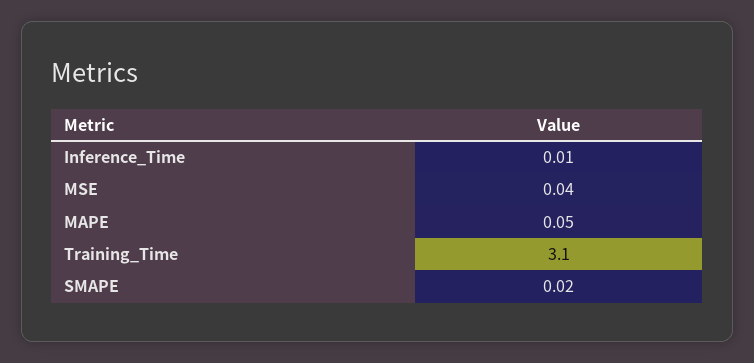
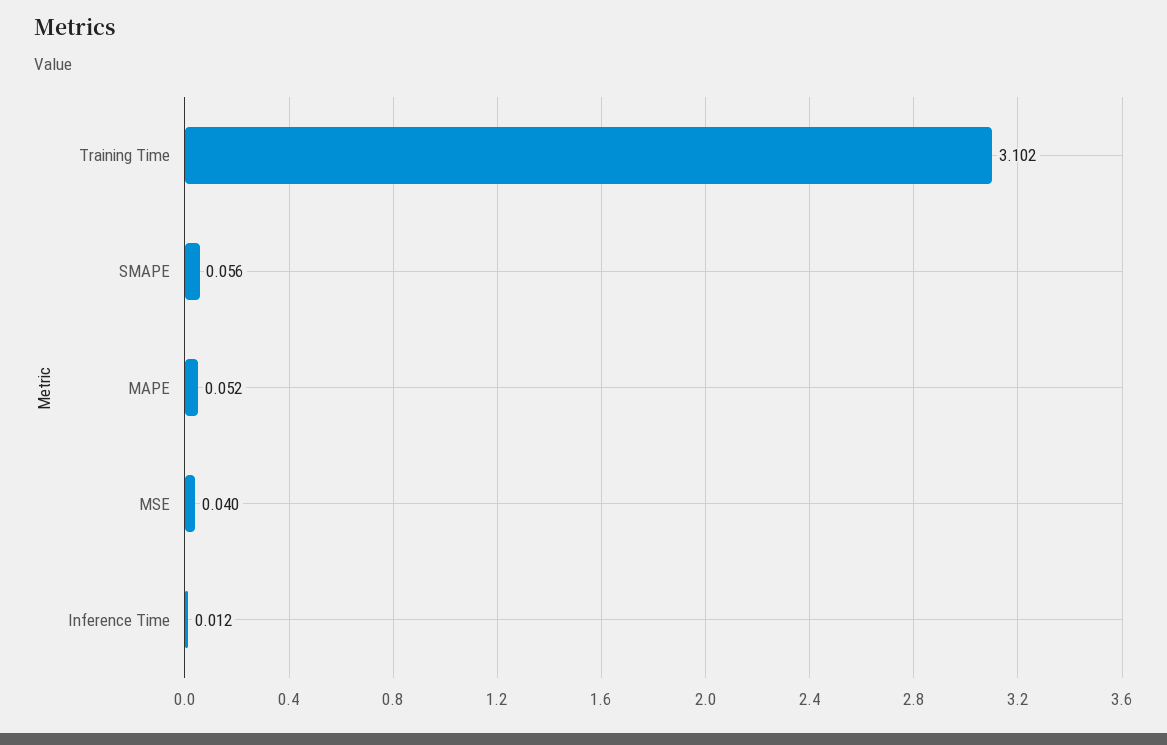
SMAPE: 0.02 -> 0.056

